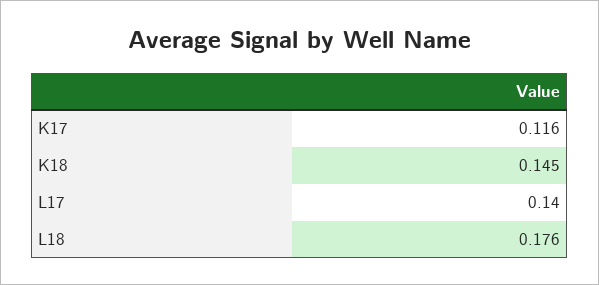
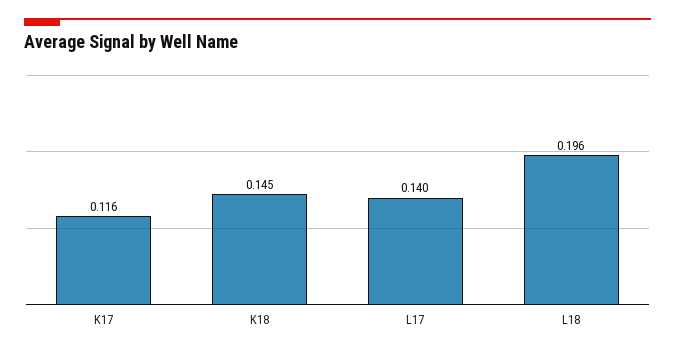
L18: 0.176 -> 0.196

